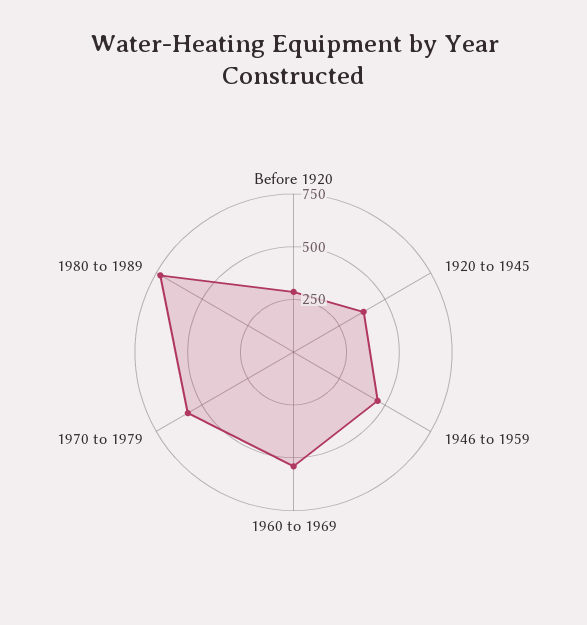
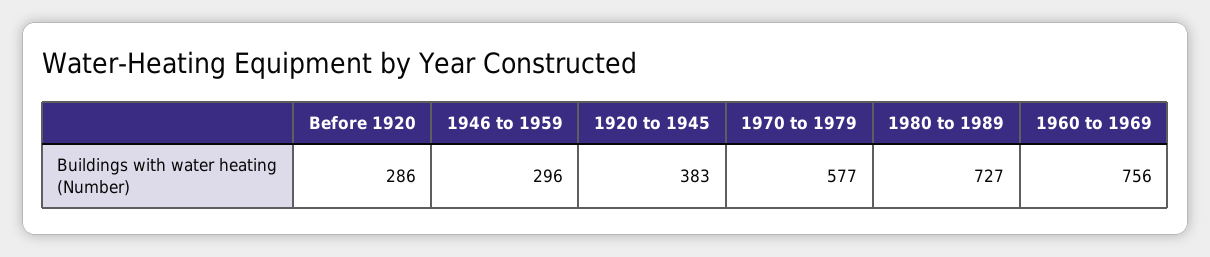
1946 to 1959: 450 -> 296
1960 to 1969: 550 -> 756

